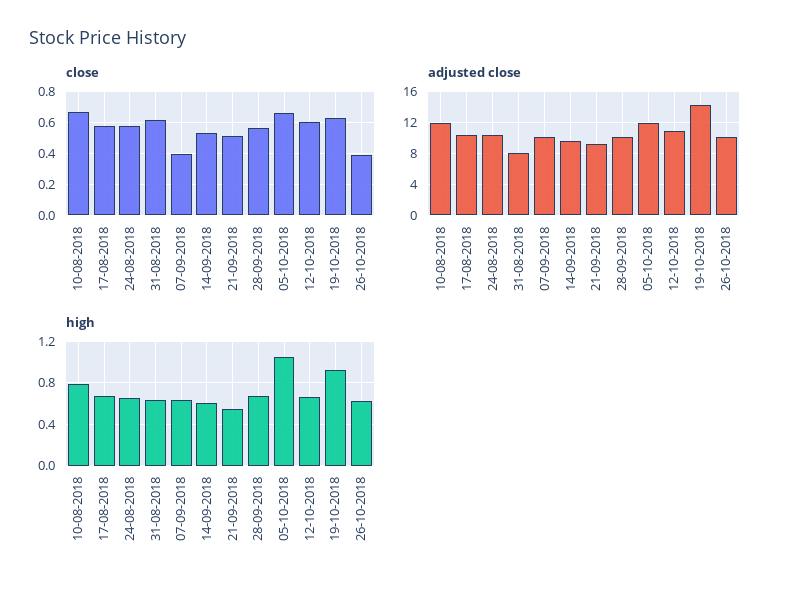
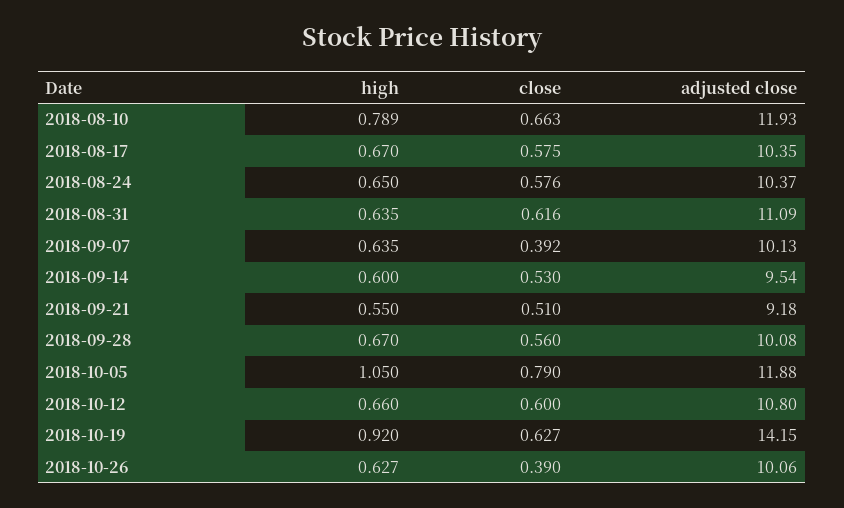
close, 05-10-2018: 0.65 -> 0.79
adjusted close, 31-08-2018: 8 -> 11.09

